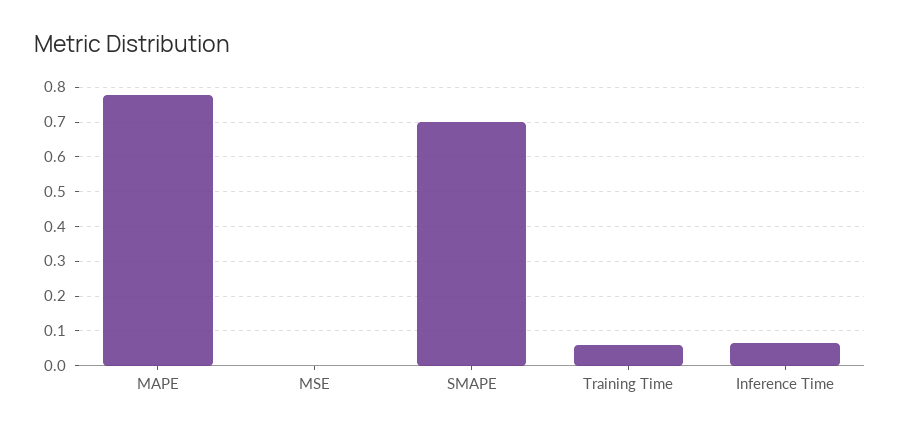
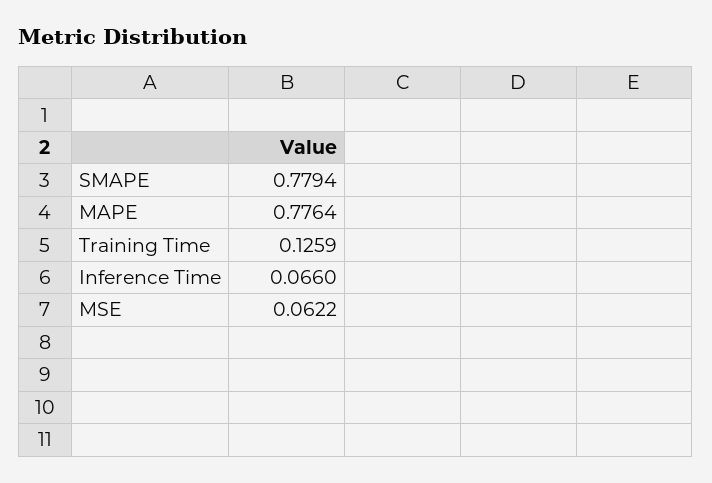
MSE: 0 -> 0.0622
SMAPE: 0.7 -> 0.7794
Training Time: 0.06 -> 0.1259

